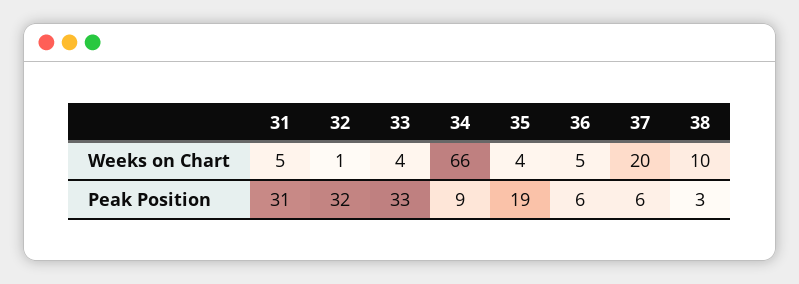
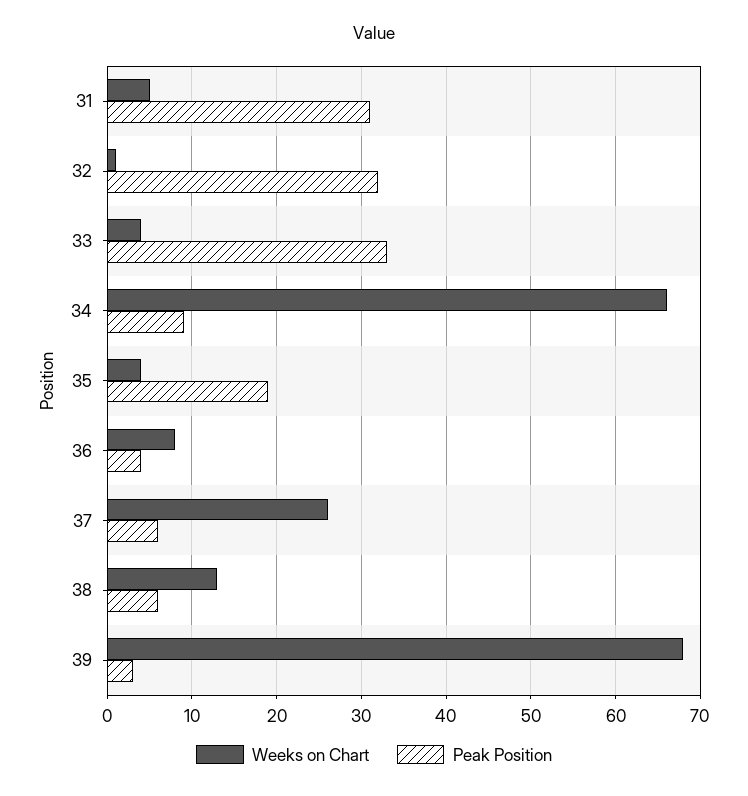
Weeks on Chart, 36: 5 -> 8
Weeks on Chart, 37: 20 -> 26
Weeks on Chart, 38: 10 -> 13
Peak Position, 36: 6 -> 4
Peak Position, 38: 3 -> 6
Weeks on Chart, 39: none -> 68
Peak Position, 39: none -> 3

